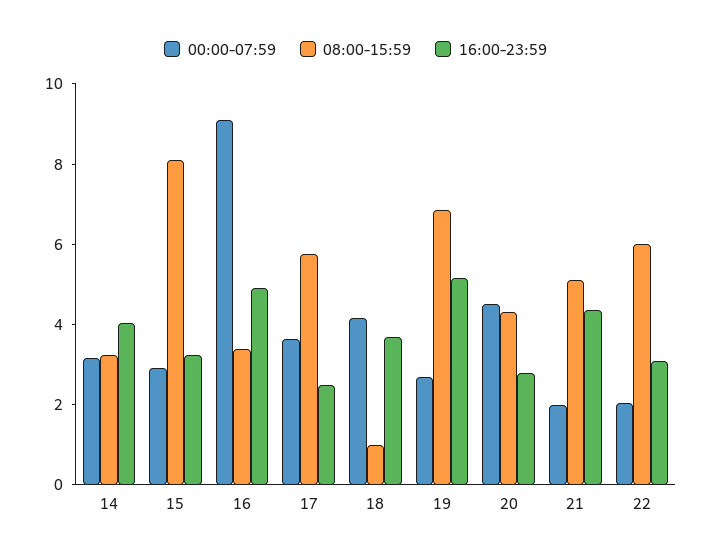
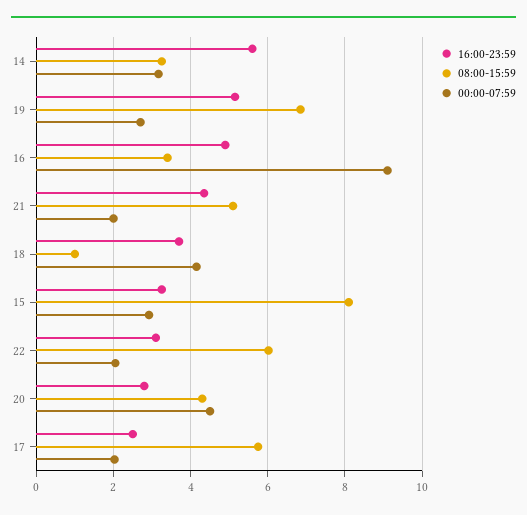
16:00-23:59, 14: 4 -> 5.6
00:00-07:59, 17: 3.5 -> 2

